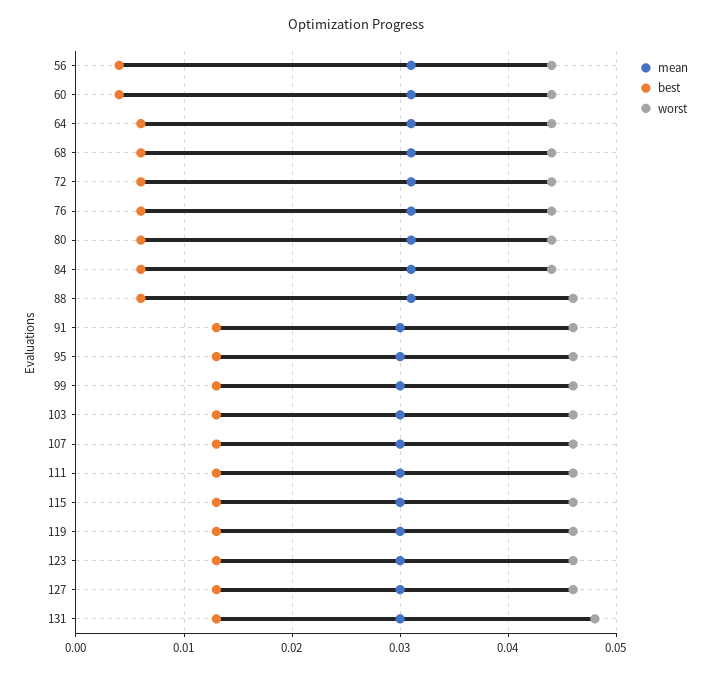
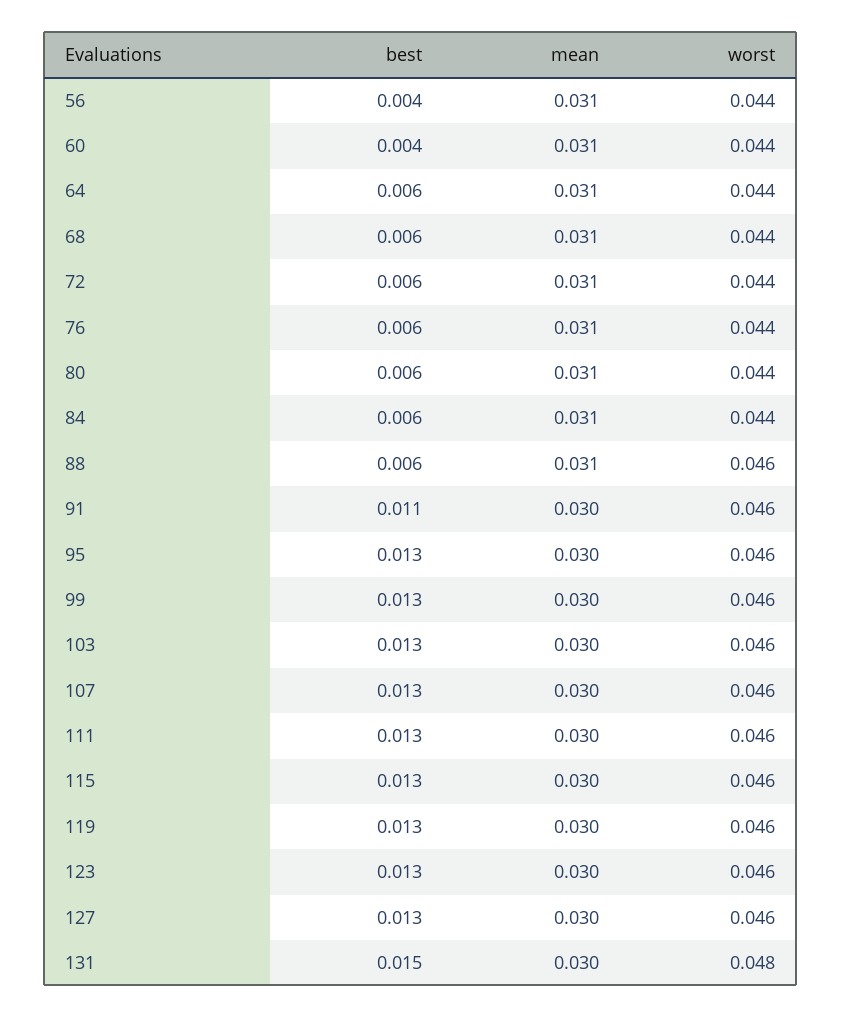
best, 91: 0.013 -> 0.011
best, 131: 0.013 -> 0.015

